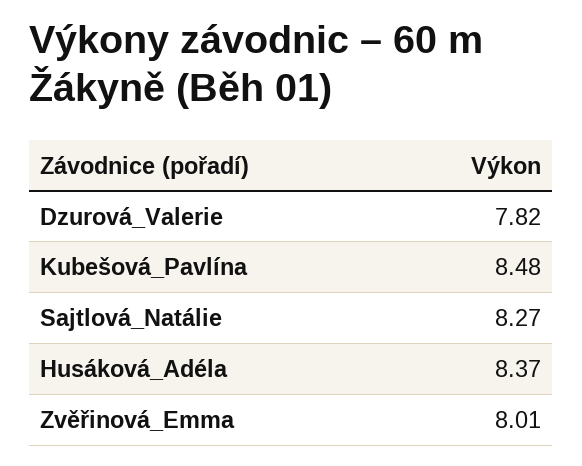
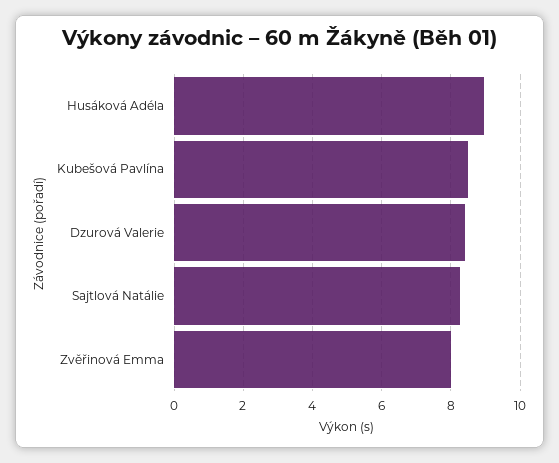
Dzurová_Valerie: 7.82 -> 8.4
Husáková_Adéla: 8.37 -> 9

